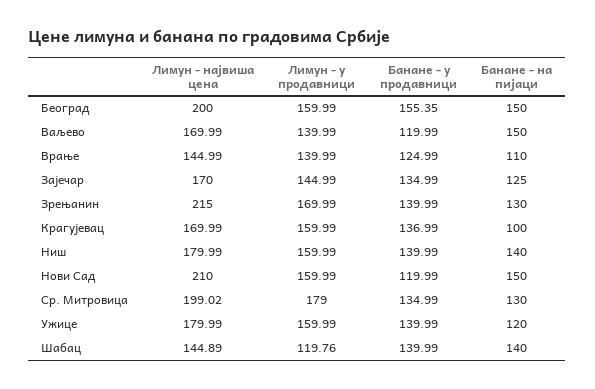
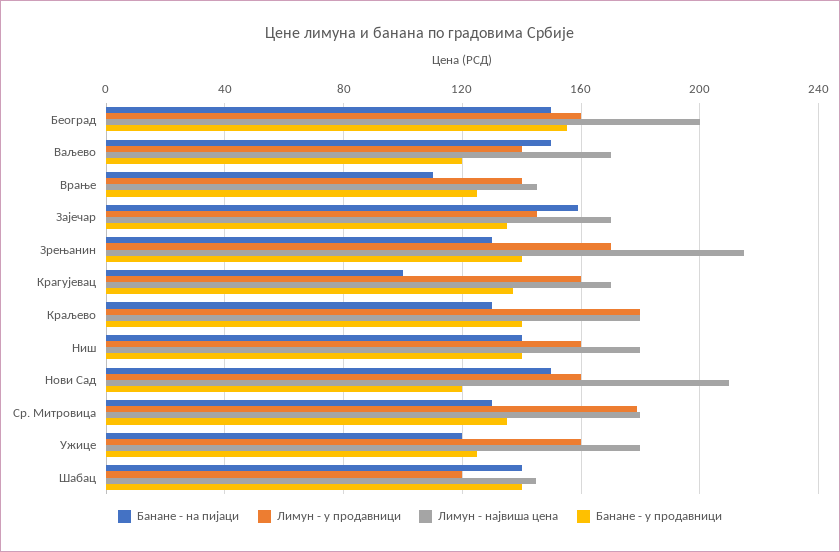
Банане - на пијаци, Зајечар: 125 -> 160
Лимун - највиша цена, Ср. Митровица: 199.02 -> 180
Банане - у продавници, Ужице: 139.99 -> 125
Банане - на пијаци, Краљево: none -> 130
Лимун - у продавници, Краљево: none -> 180
Лимун - највиша цена, Краљево: none -> 180
Банане - у продавници, Краљево: none -> 140

